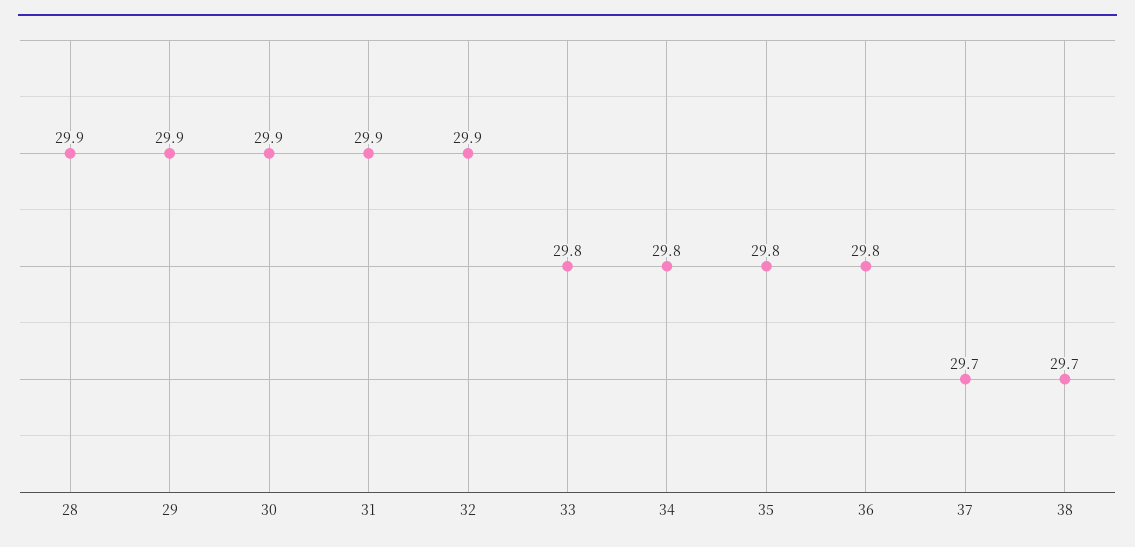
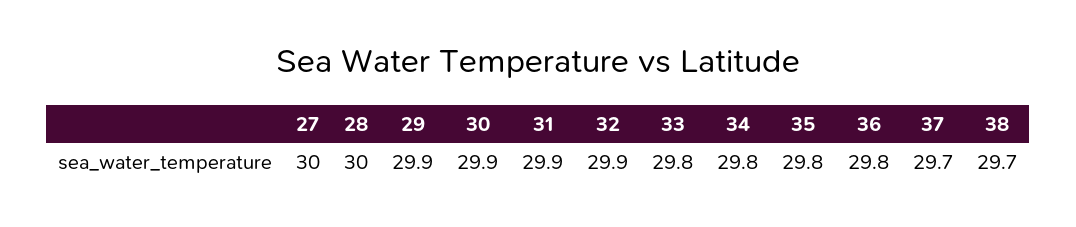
28: 29.9 -> 30
27: none -> 30

